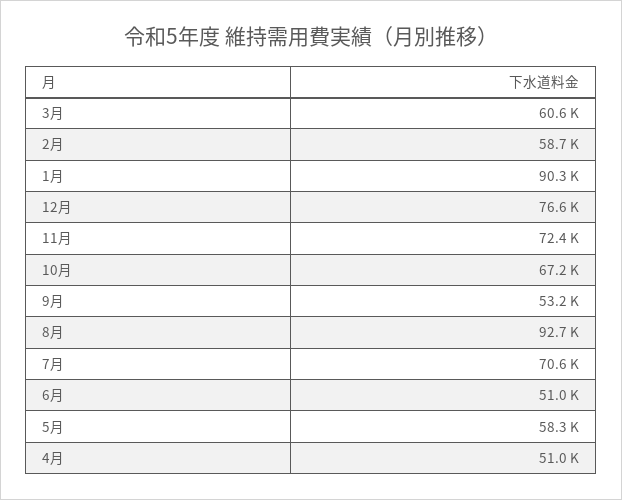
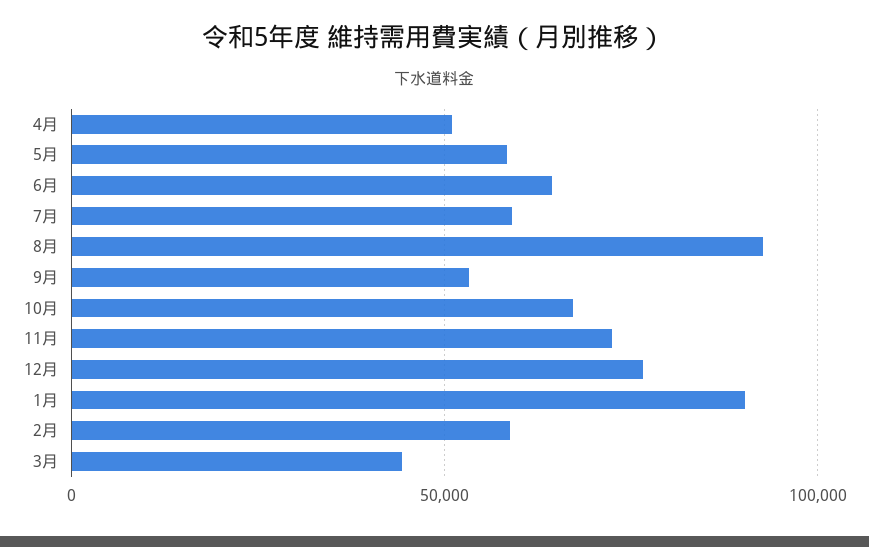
3月: 60600 -> 45000
7月: 70600 -> 60000
6月: 51000 -> 65000

